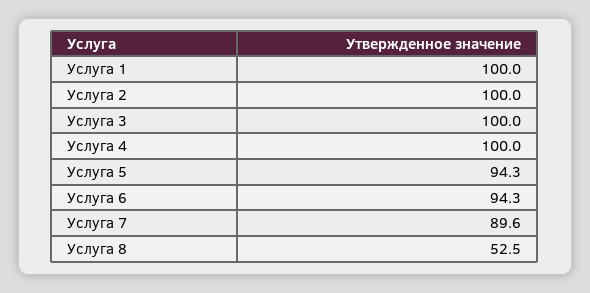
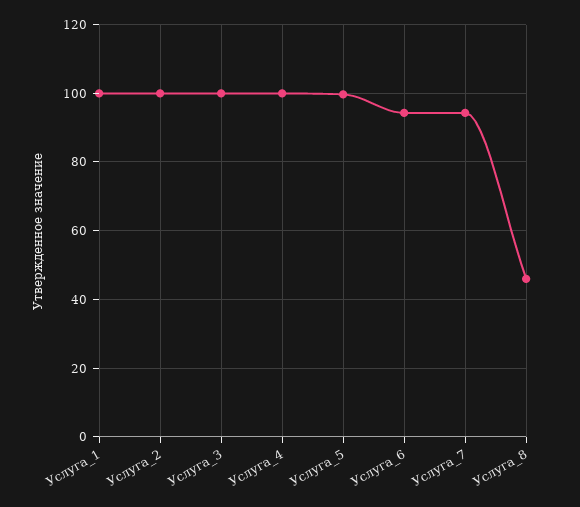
Услуга 5: 94.3 -> 100
Услуга 7: 89.6 -> 94
Услуга 8: 52.5 -> 46

